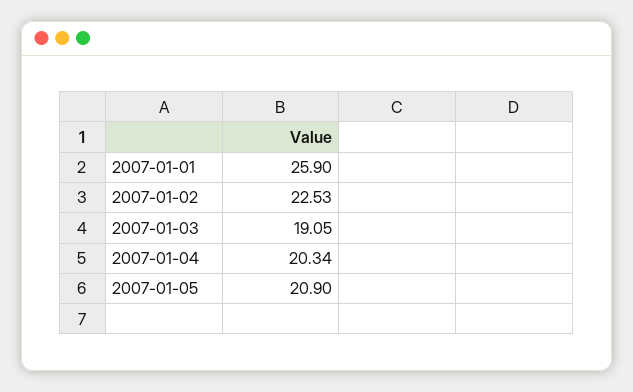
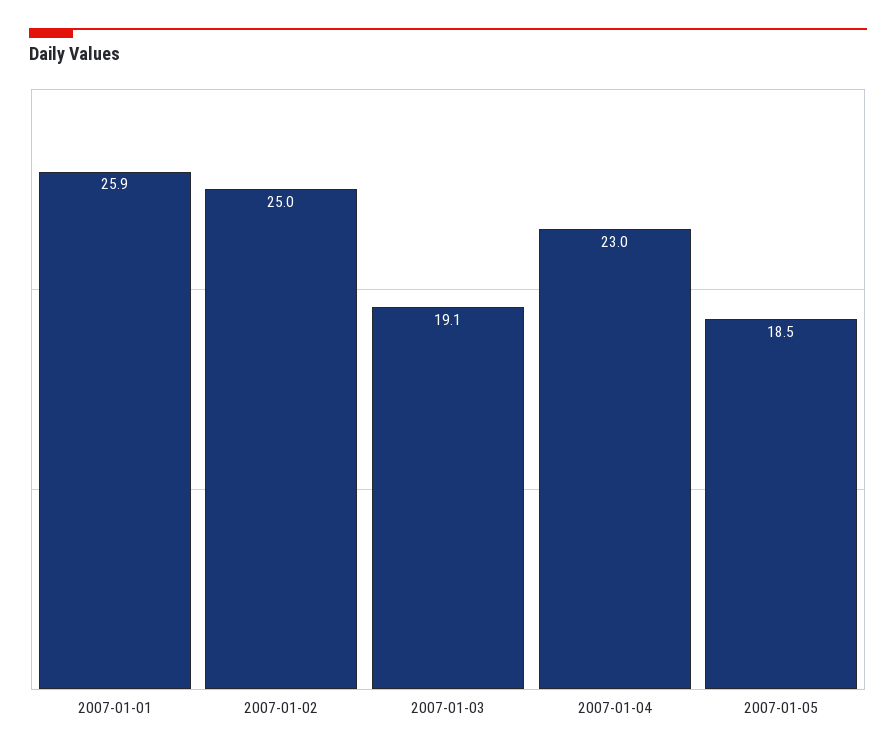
2007-01-02: 22.53 -> 25
2007-01-04: 20.34 -> 23
2007-01-05: 20.9 -> 18.5

